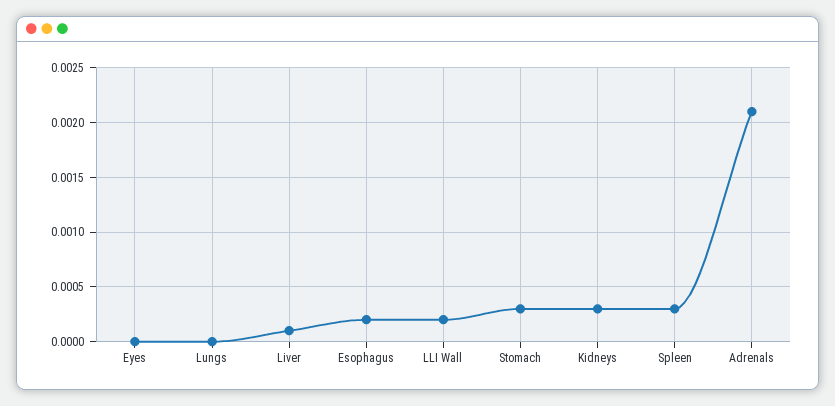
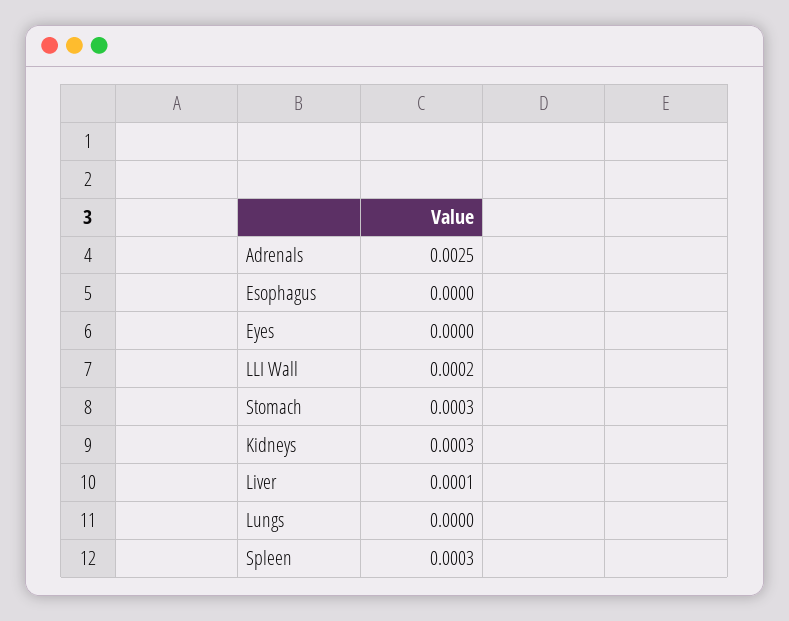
Esophagus: 0.0002 -> 0
Adrenals: 0.0021 -> 0.0025

